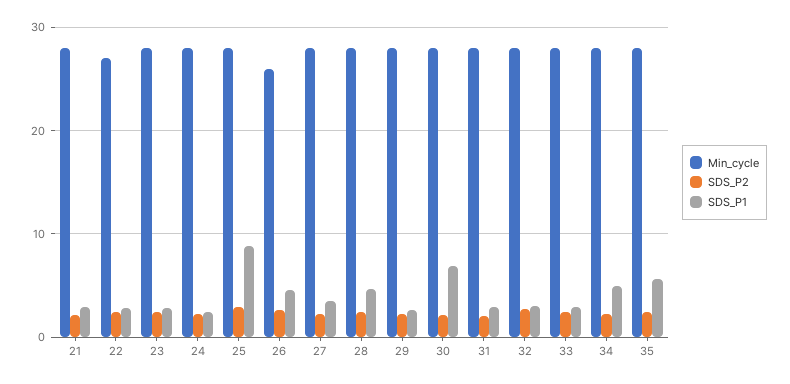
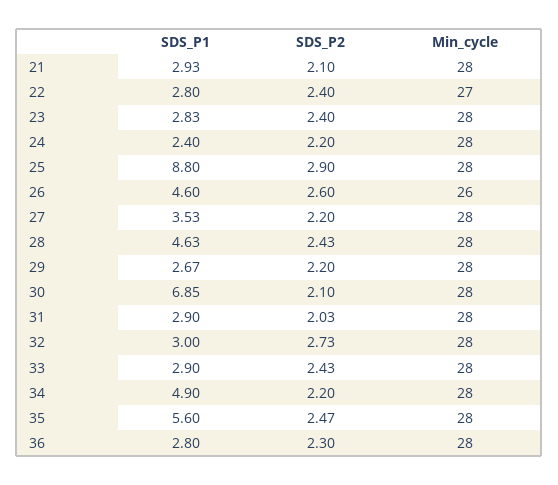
SDS_P1, 36: none -> 2.8
SDS_P2, 36: none -> 2.3
Min_cycle, 36: none -> 28

